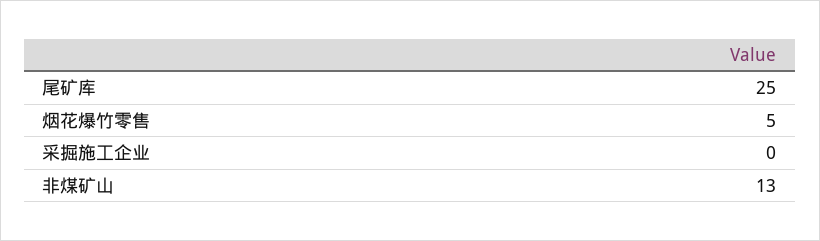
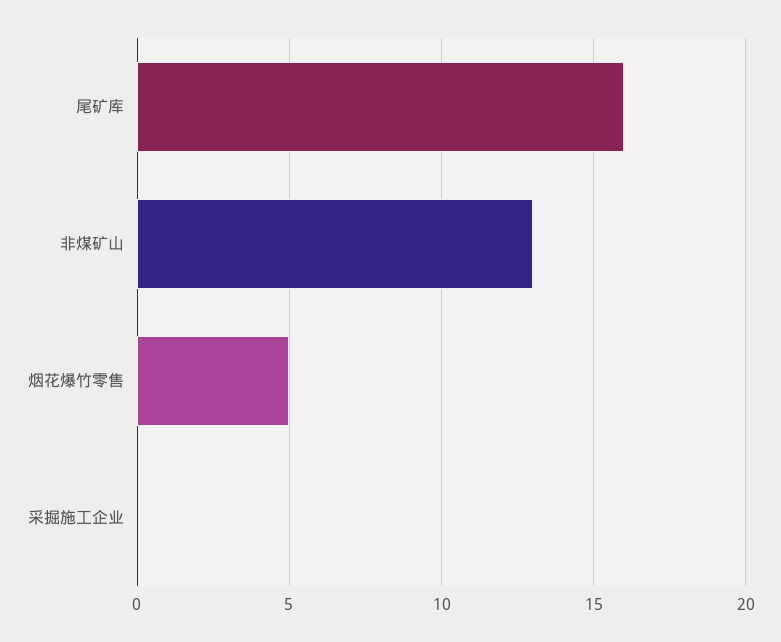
尾矿库: 25 -> 16

